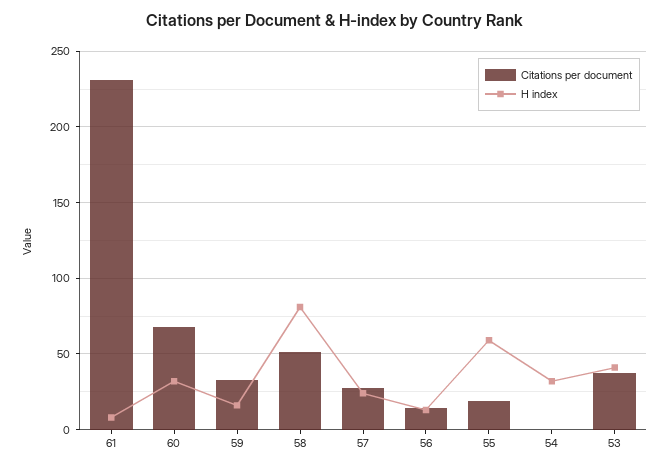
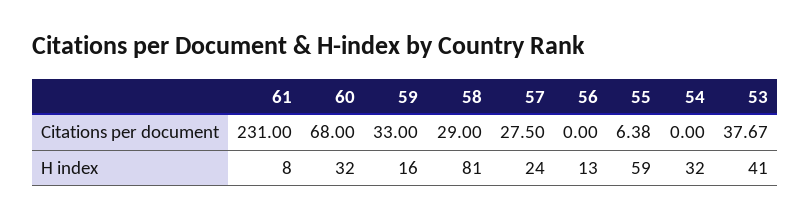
Citations per document, 58: 50 -> 29
Citations per document, 56: 15 -> 0
Citations per document, 55: 20 -> 6.38

